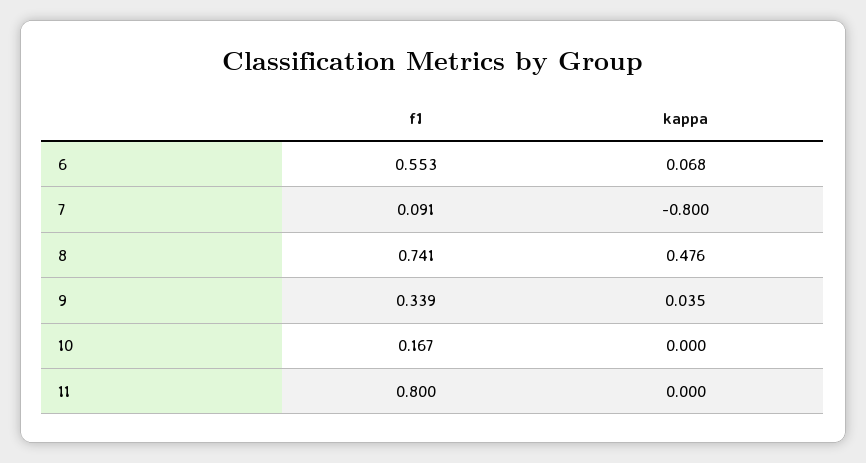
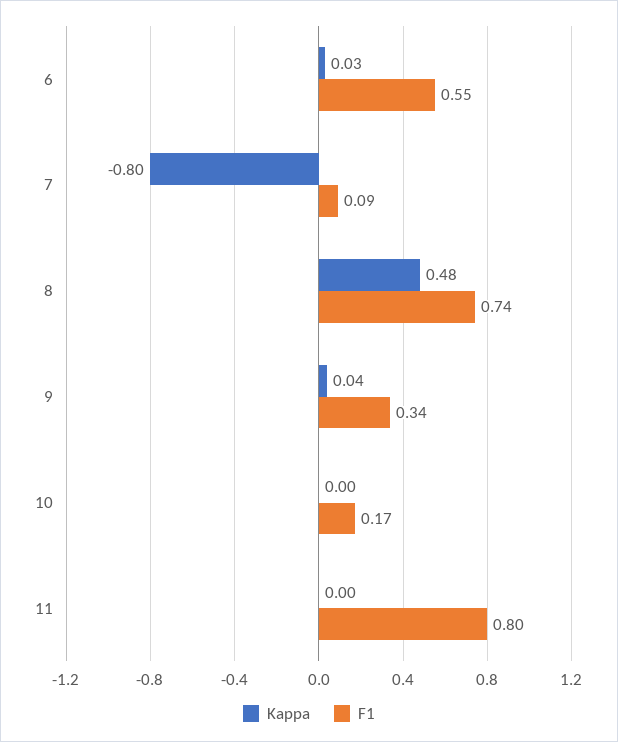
kappa, 6: 0.068 -> 0.03

